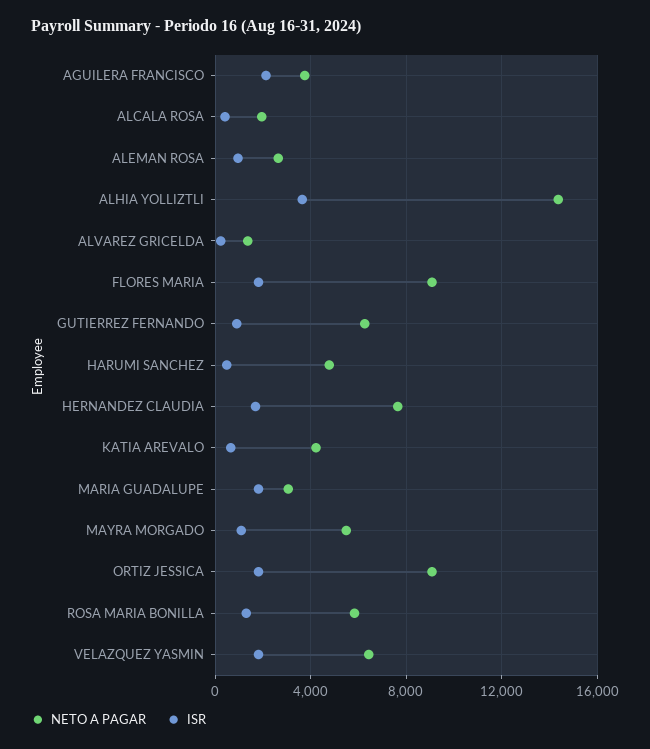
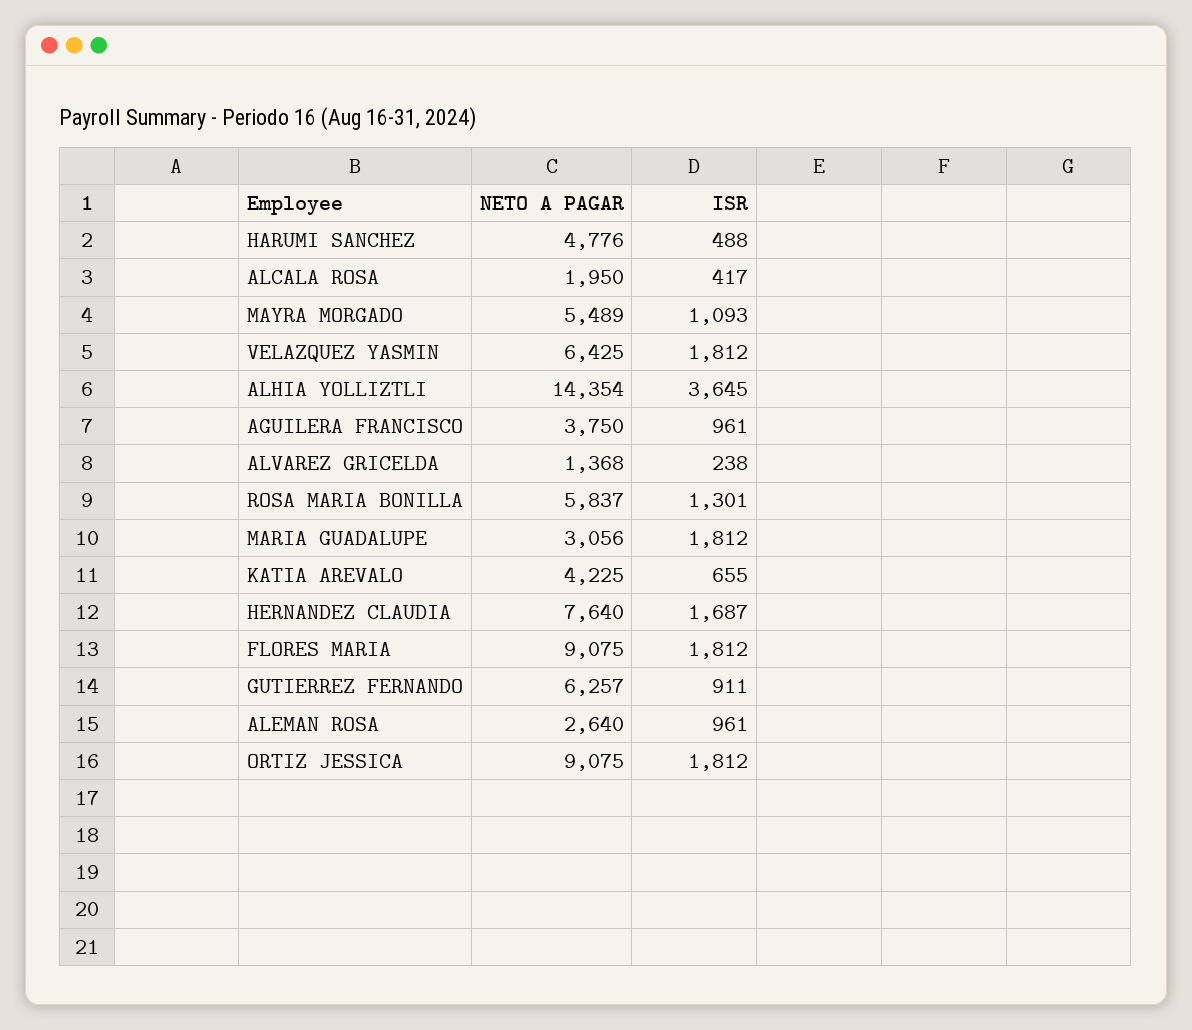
ISR, AGUILERA FRANCISCO: 2000 -> 961

